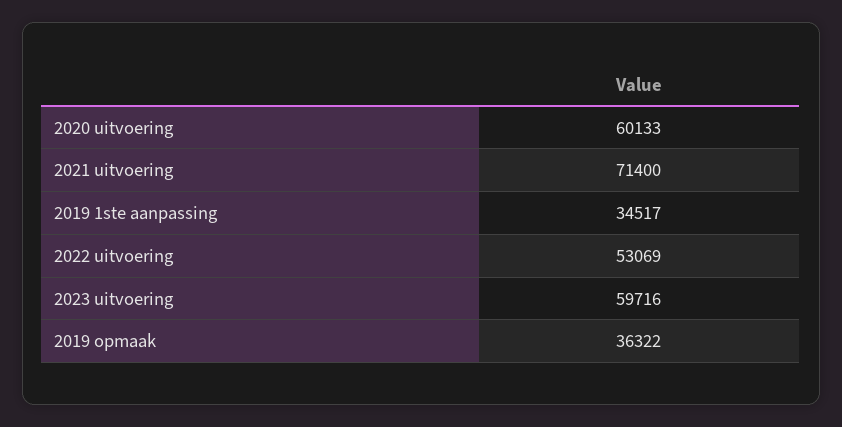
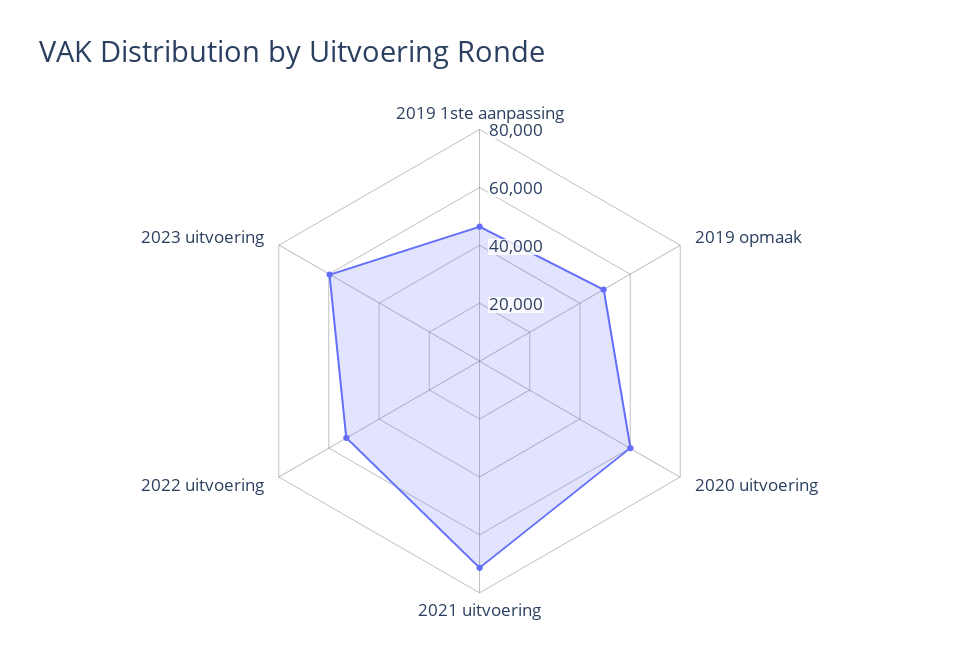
2019 1ste aanpassing: 34517 -> 45000
2019 opmaak: 36322 -> 50000

